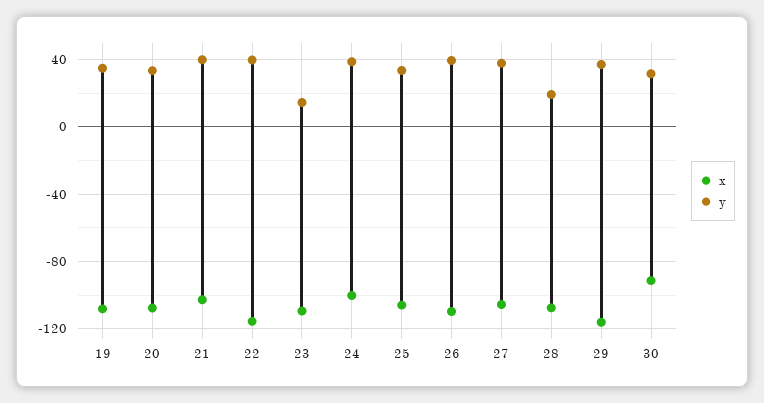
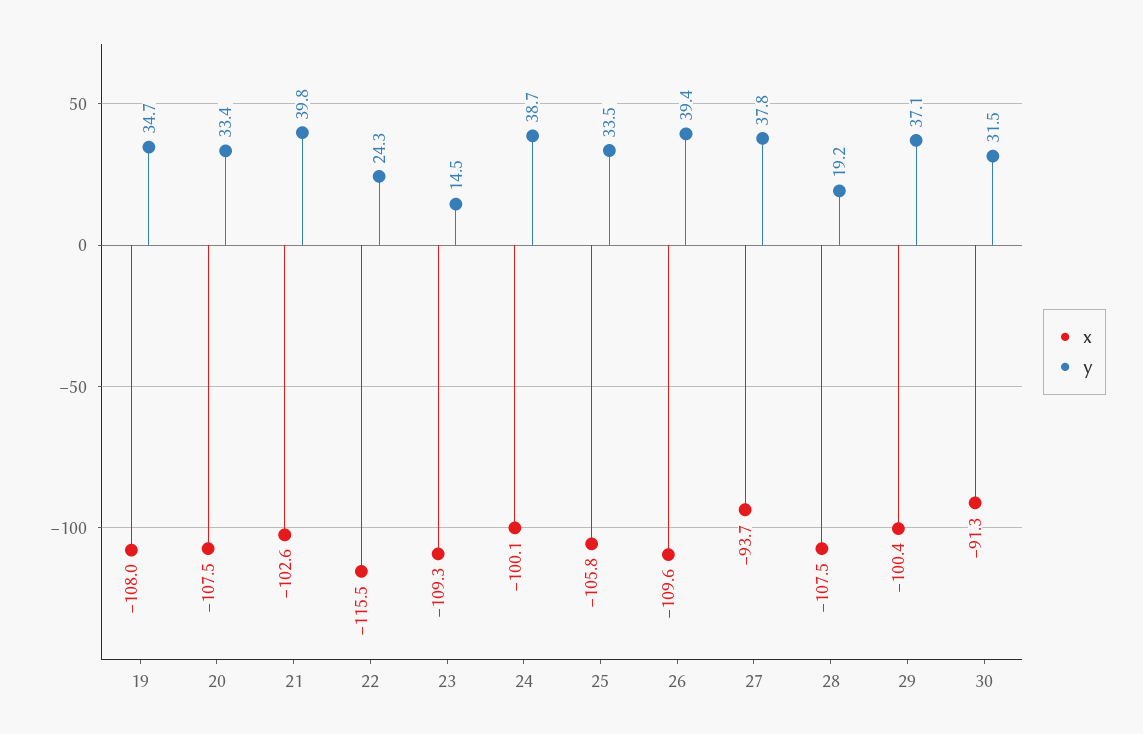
y, 22: 40 -> 24.3
x, 27: -105 -> -93.7
x, 29: -115 -> -100.4

